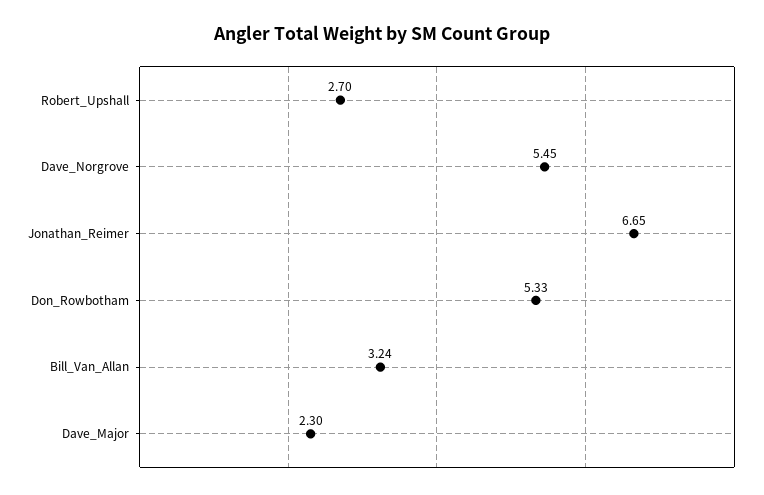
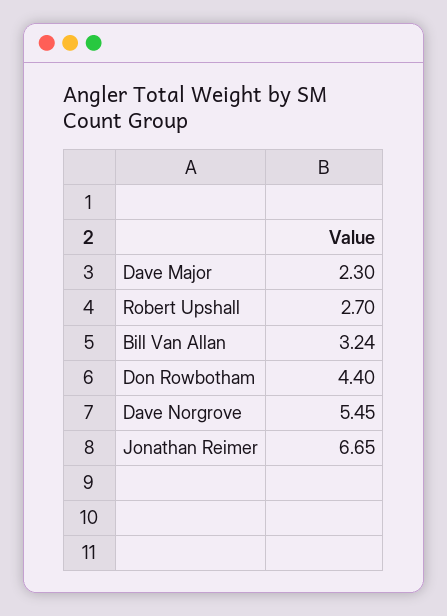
Don_Rowbotham: 5.33 -> 4.4

